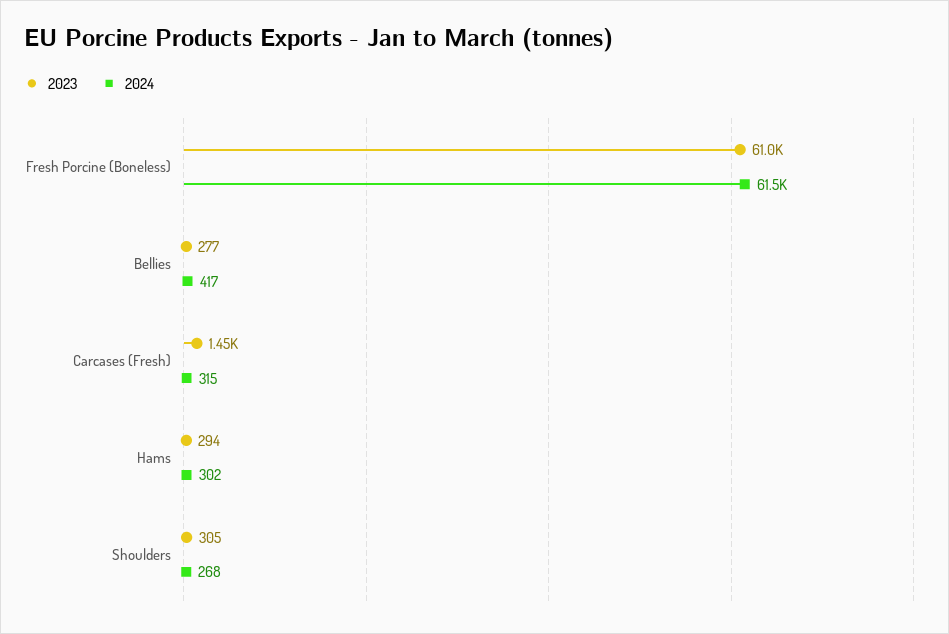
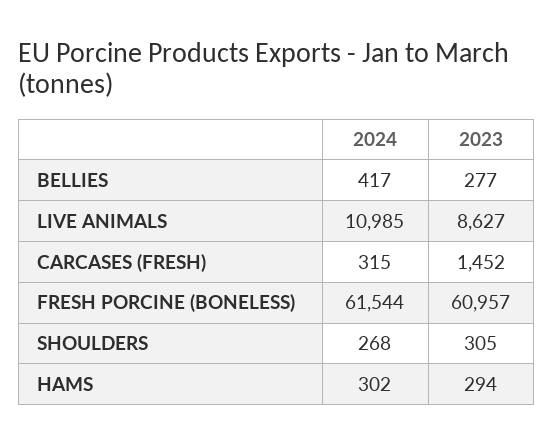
2024, LIVE ANIMALS: none -> 10985
2023, LIVE ANIMALS: none -> 8627

